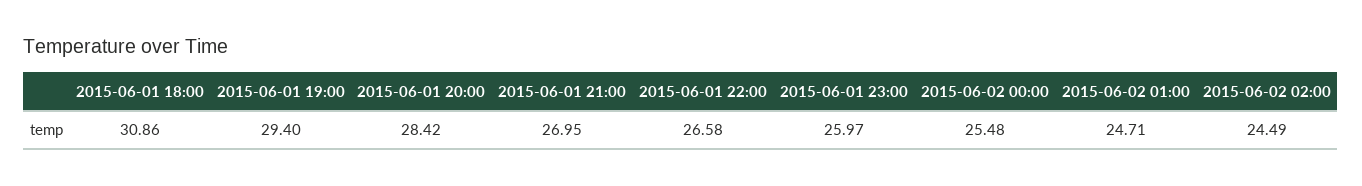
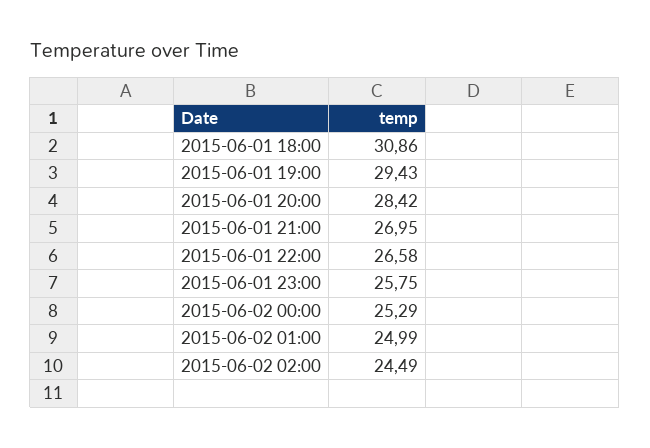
2015-06-01 19:00: 29.4 -> 29.43
2015-06-01 23:00: 25.97 -> 25.75
2015-06-02 00:00: 25.48 -> 25.29
2015-06-02 01:00: 24.71 -> 24.99

